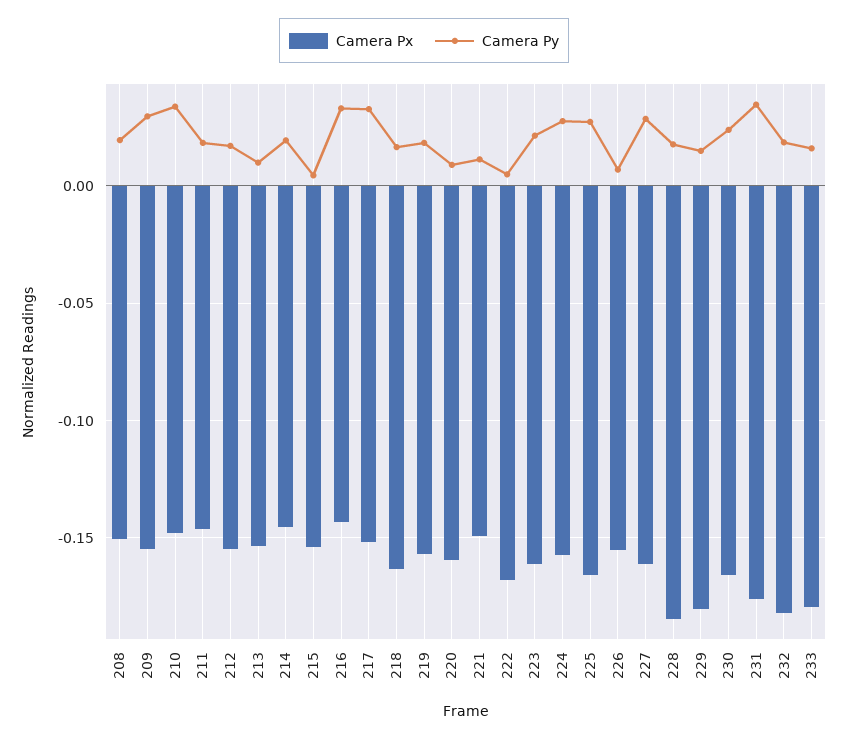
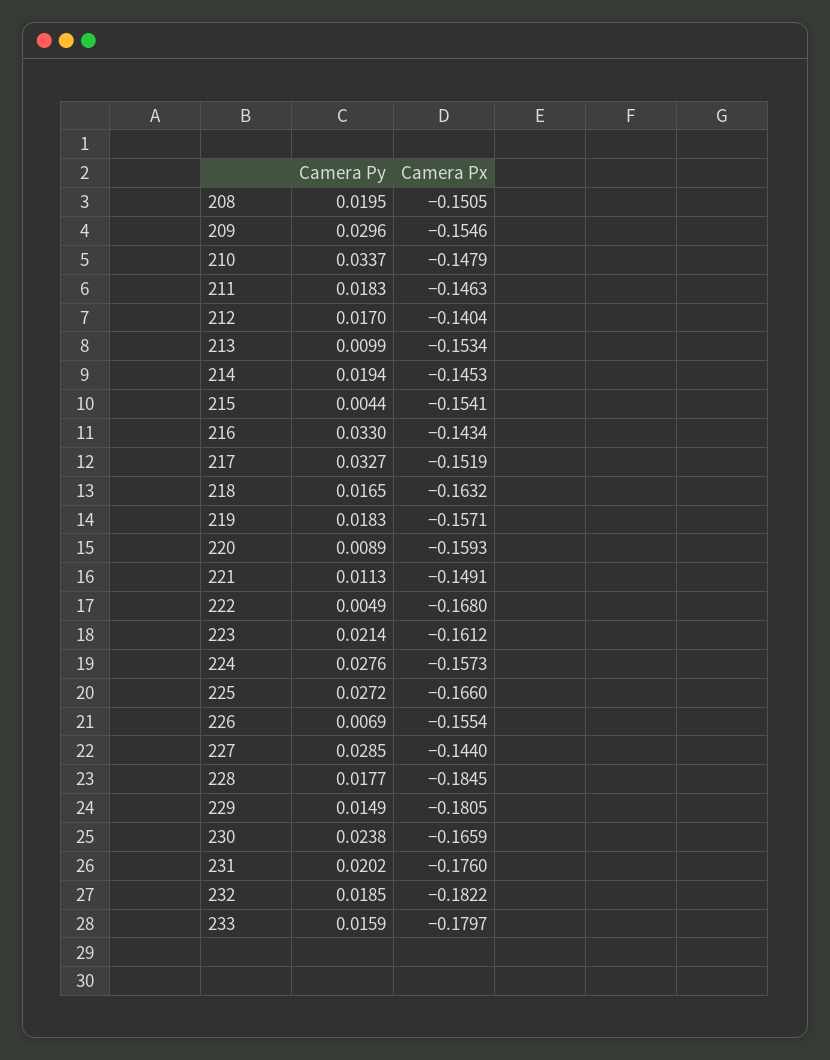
Camera Px, 212: -0.155 -> -0.1404
Camera Px, 227: -0.16 -> -0.144
Camera Py, 231: 0.035 -> 0.0202

